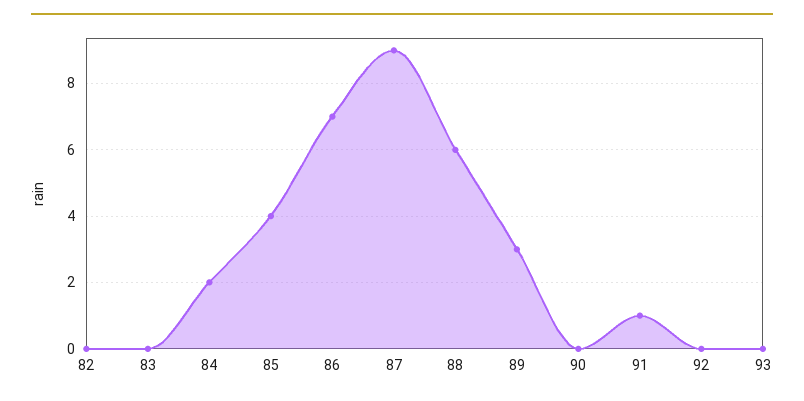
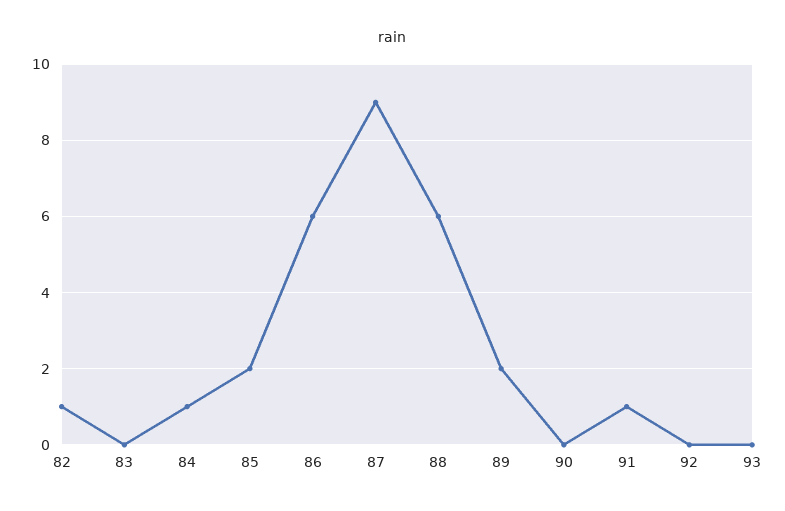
82: 0 -> 1
84: 2 -> 1
85: 4 -> 2
86: 7 -> 6
89: 3 -> 2

